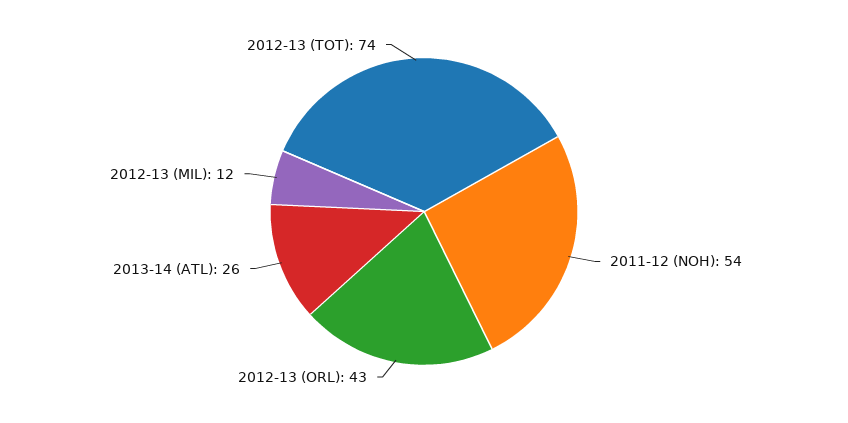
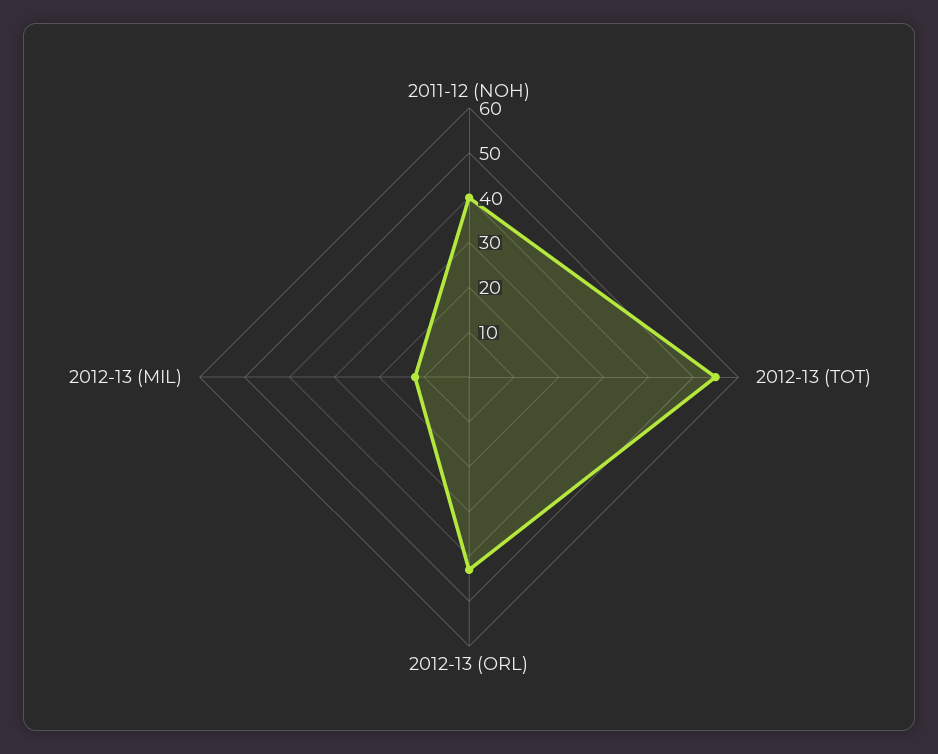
2011-12 (NOH): 54 -> 40
2013-14 (ATL): 26 -> none
2012-13 (TOT): 74 -> 55

